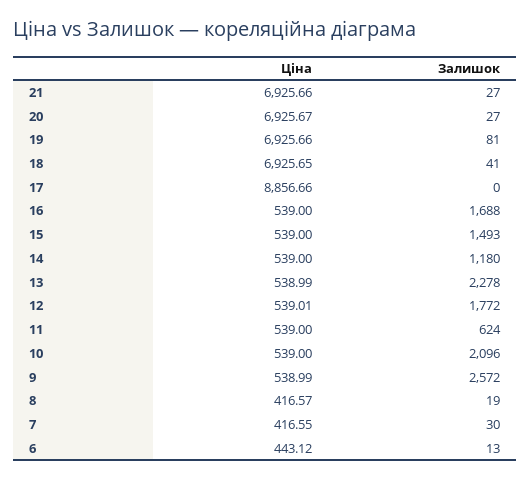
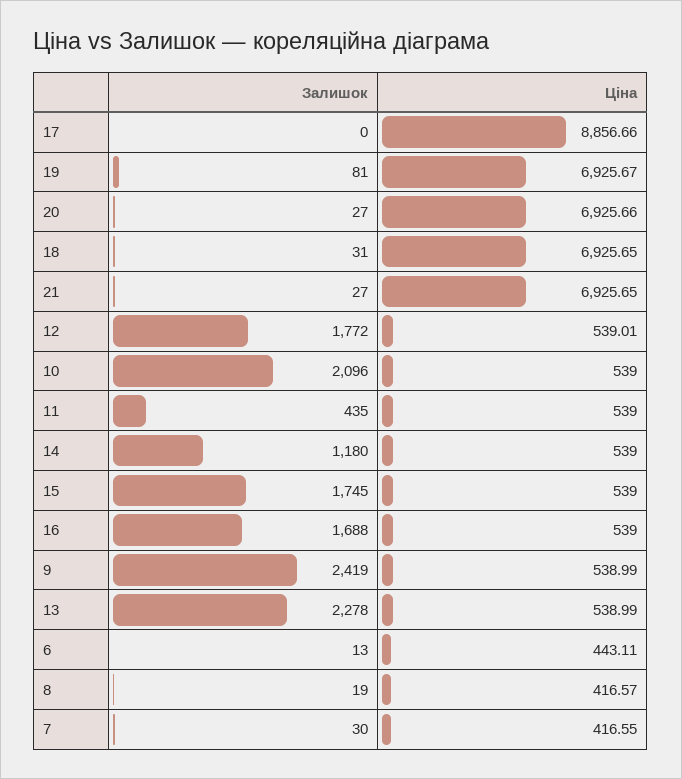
Ціна, 21: 6925.66 -> 6925.65
Ціна, 20: 6925.67 -> 6925.66
Ціна, 19: 6925.66 -> 6925.67
Залишок, 18: 41 -> 31
Залишок, 15: 1493 -> 1745
Залишок, 11: 624 -> 435
Залишок, 9: 2572 -> 2419
Ціна, 6: 443.12 -> 443.11

